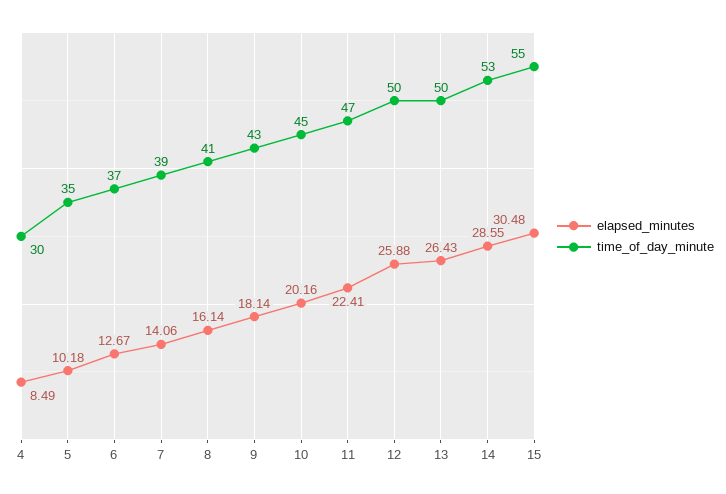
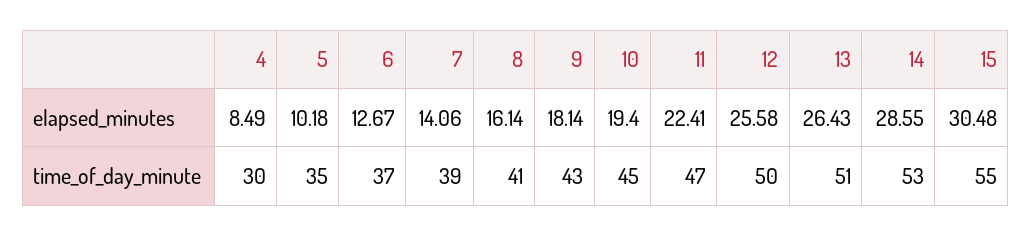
elapsed_minutes, 10: 20.16 -> 19.4
elapsed_minutes, 12: 25.88 -> 25.58
time_of_day_minute, 13: 50 -> 51

